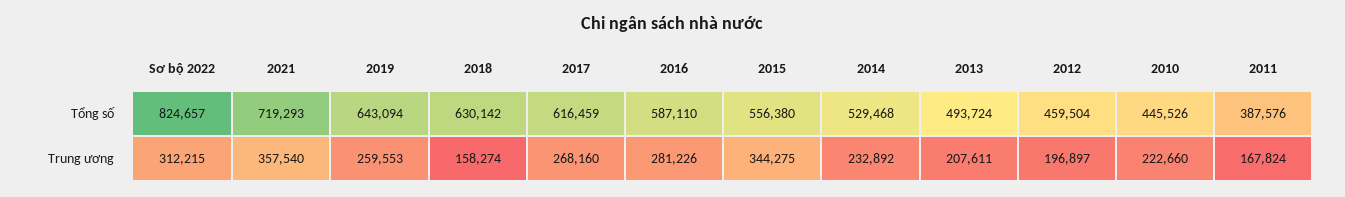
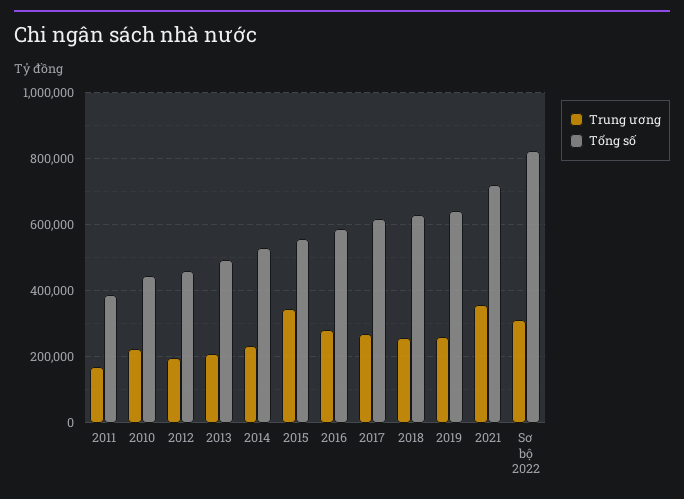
Trung ương, 2018: 158274 -> 260000

